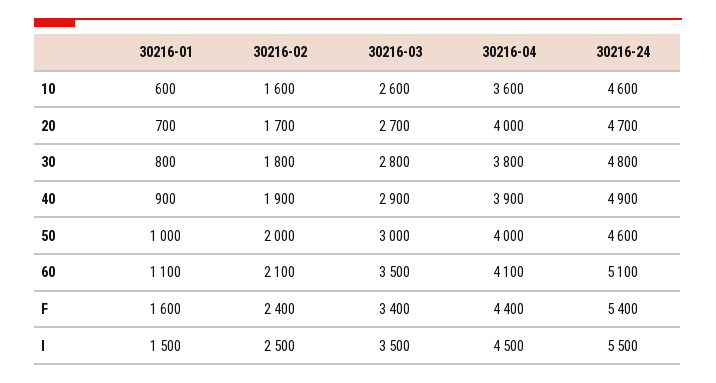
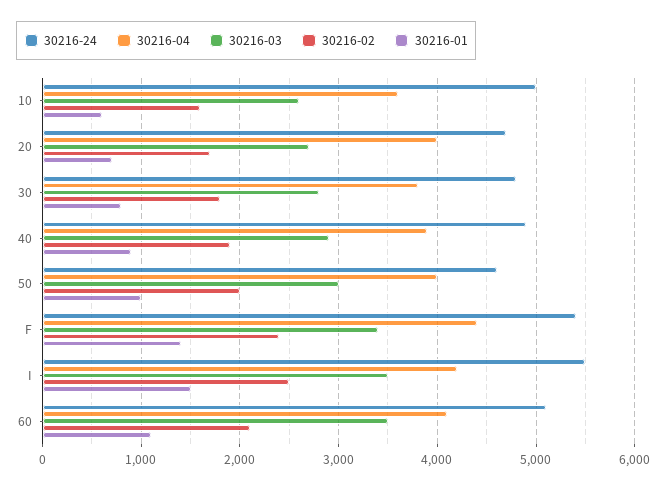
30216-24, 10: 4600 -> 5000
30216-01, F: 1600 -> 1400
30216-04, I: 4500 -> 4200

